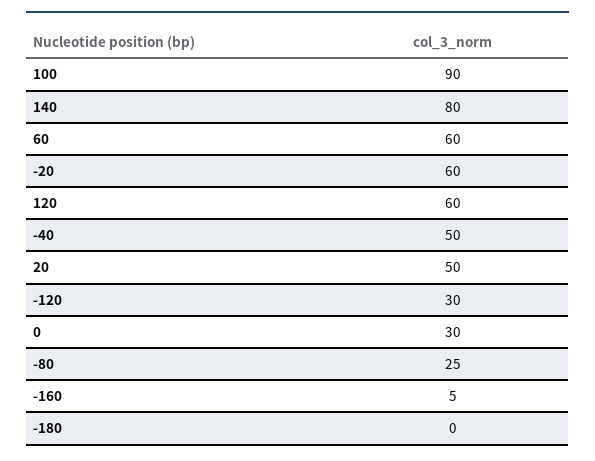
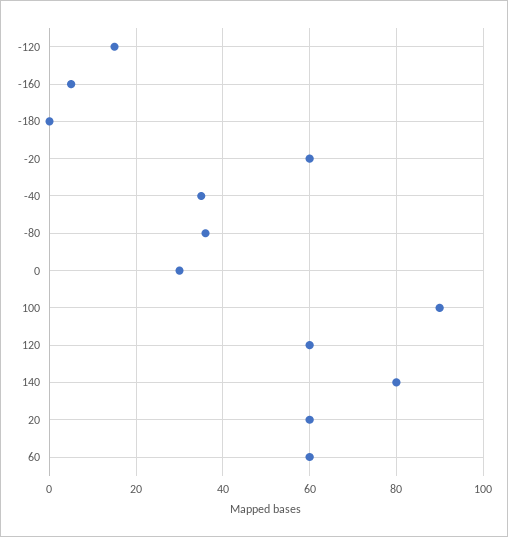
-40: 50 -> 35
20: 50 -> 60
-120: 30 -> 15
-80: 25 -> 35

